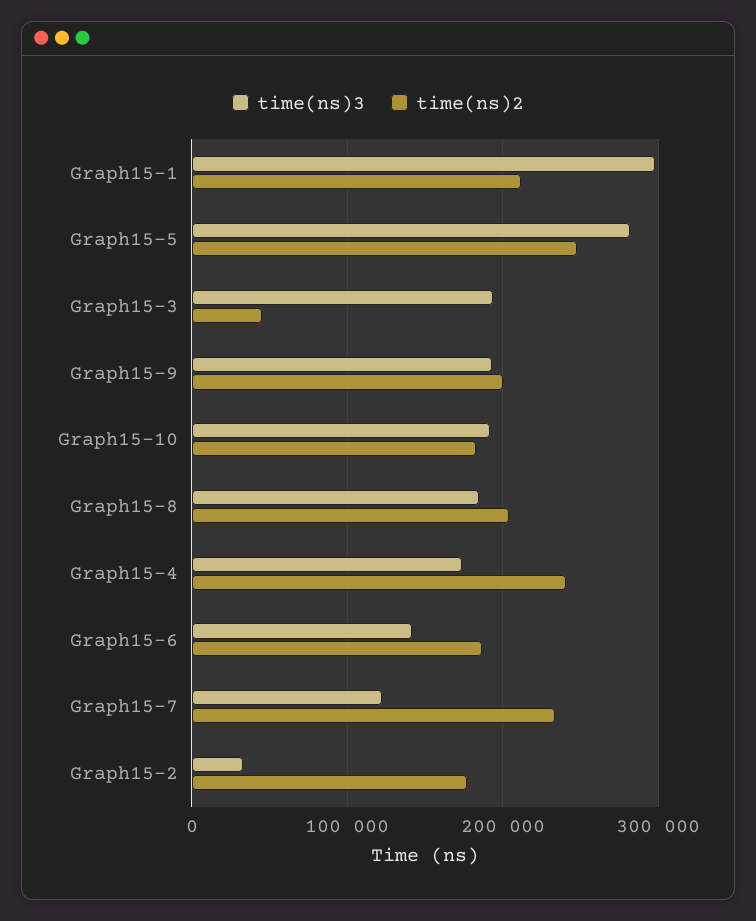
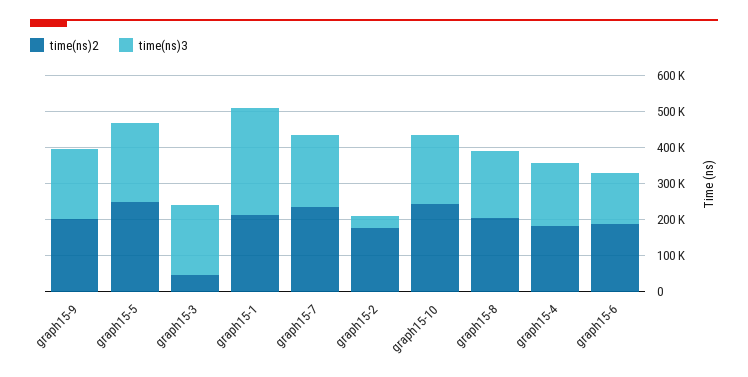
time(ns)3, Graph15-5: 280000 -> 225000
time(ns)2, Graph15-10: 180000 -> 250000
time(ns)2, Graph15-4: 240000 -> 175000
time(ns)3, Graph15-7: 120000 -> 200000

